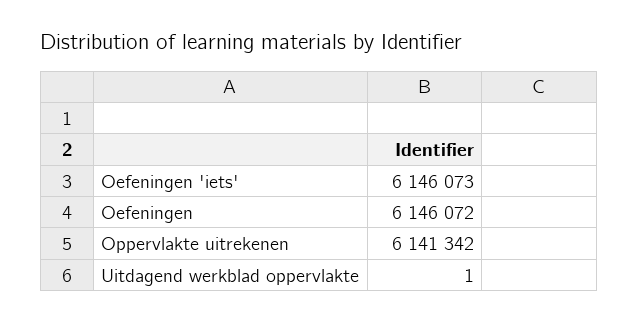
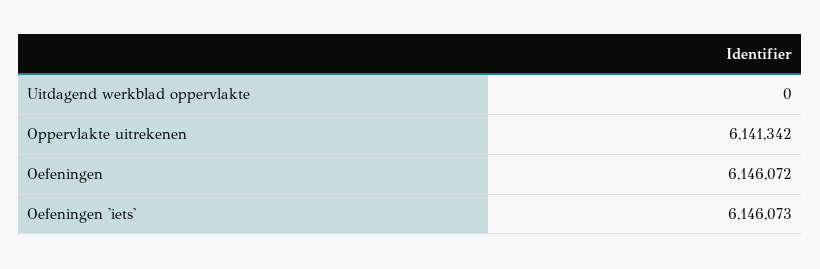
Uitdagend werkblad oppervlakte: 1 -> 0

